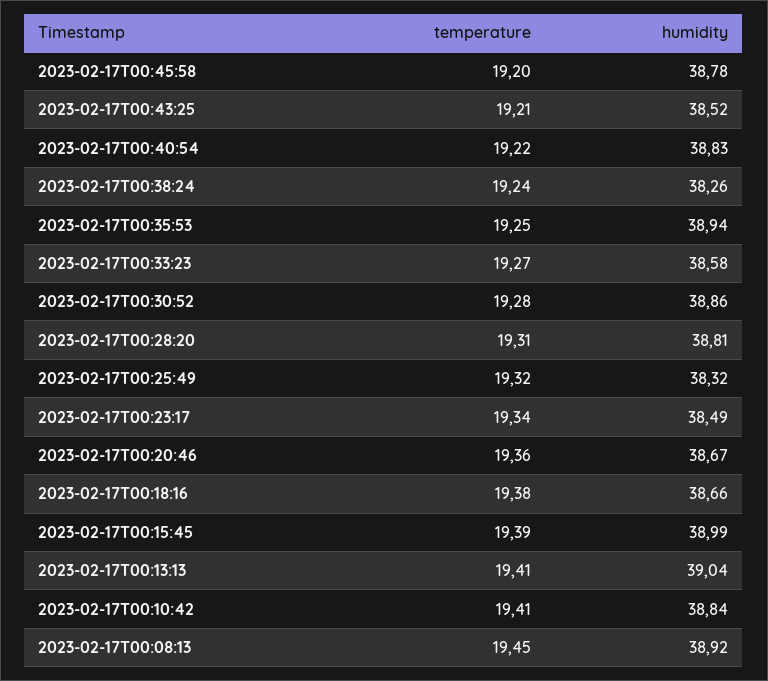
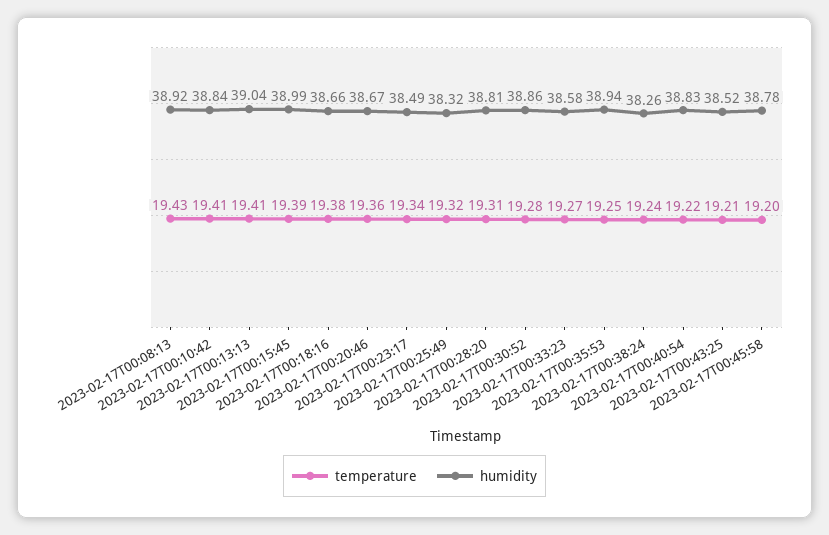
temperature, 2023-02-17T00:08:13: 19.45 -> 19.43

